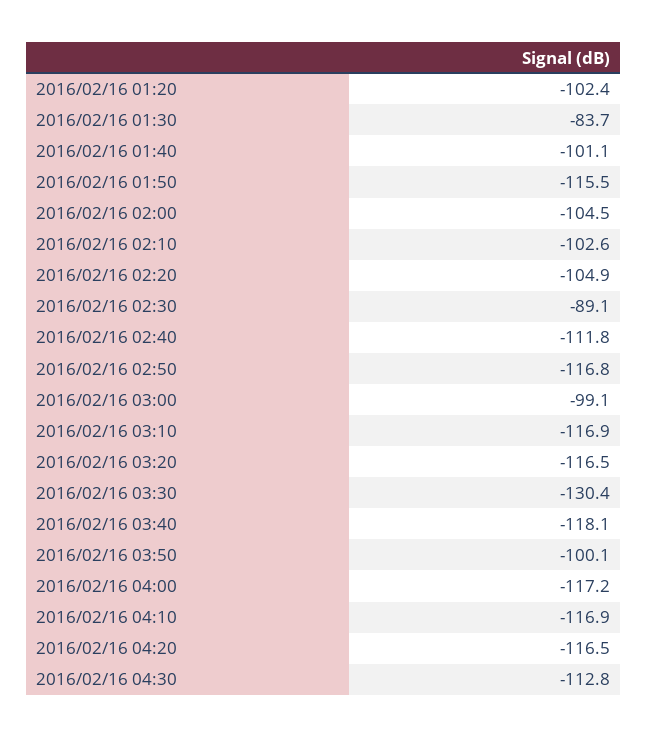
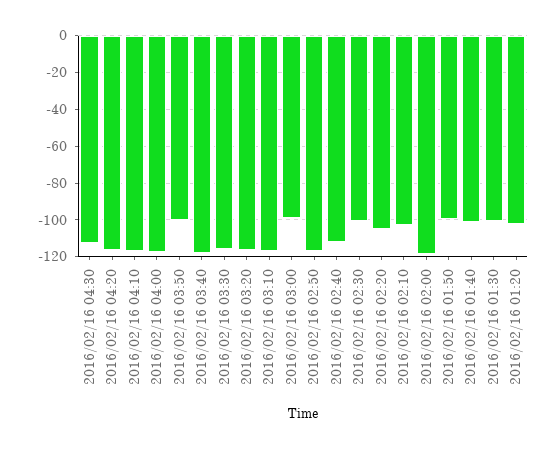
2016/02/16 01:30: -83.7 -> -100
2016/02/16 01:50: -115.5 -> -100
2016/02/16 02:00: -104.5 -> -120
2016/02/16 02:30: -89.1 -> -100
2016/02/16 03:30: -130.4 -> -115

